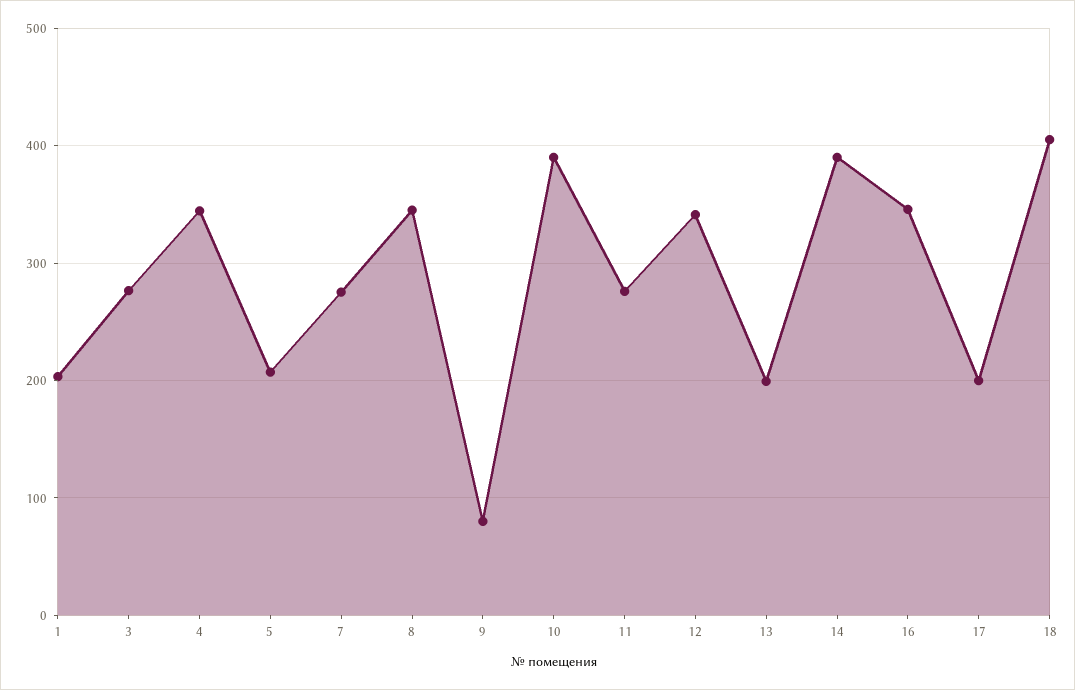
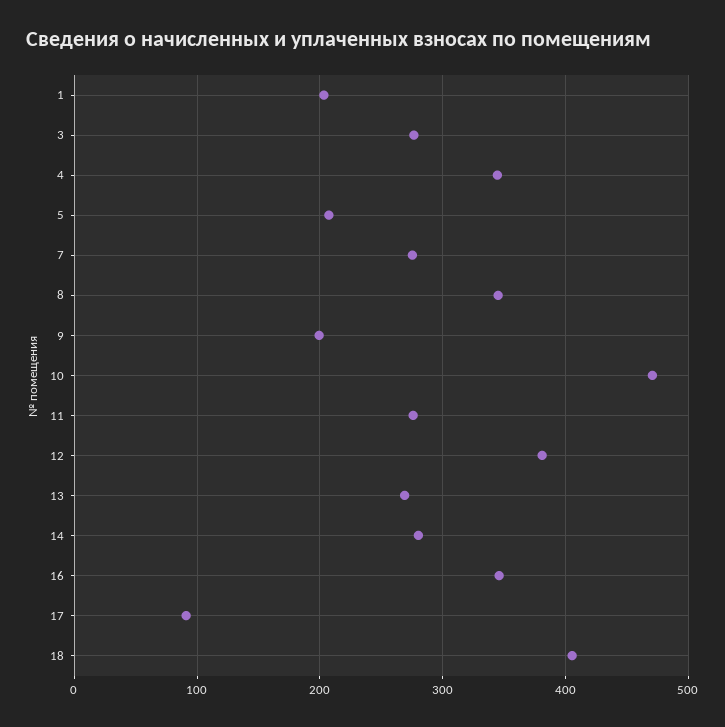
9: 80 -> 200
10: 390 -> 470
12: 340 -> 380
13: 200 -> 270
14: 390 -> 280
17: 200 -> 90

